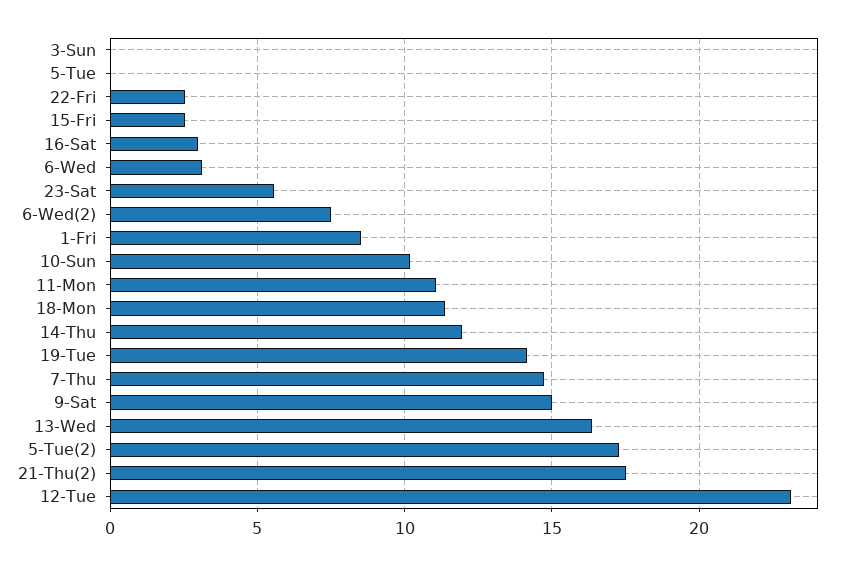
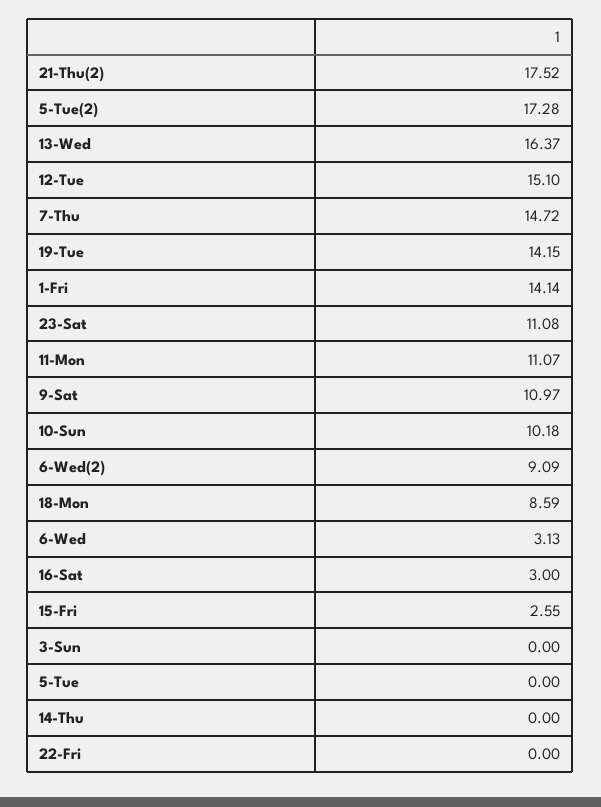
22-Fri: 2.5 -> 0
23-Sat: 5.5 -> 11.08
6-Wed(2): 7.5 -> 9.09
1-Fri: 8.5 -> 14.14
18-Mon: 11.5 -> 8.59
14-Thu: 12 -> 0
9-Sat: 15 -> 10.97
12-Tue: 23 -> 15.1

